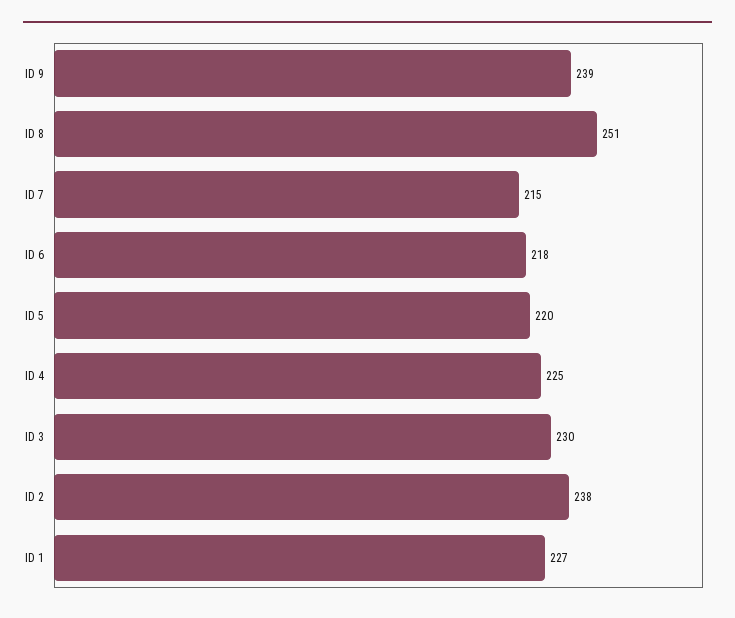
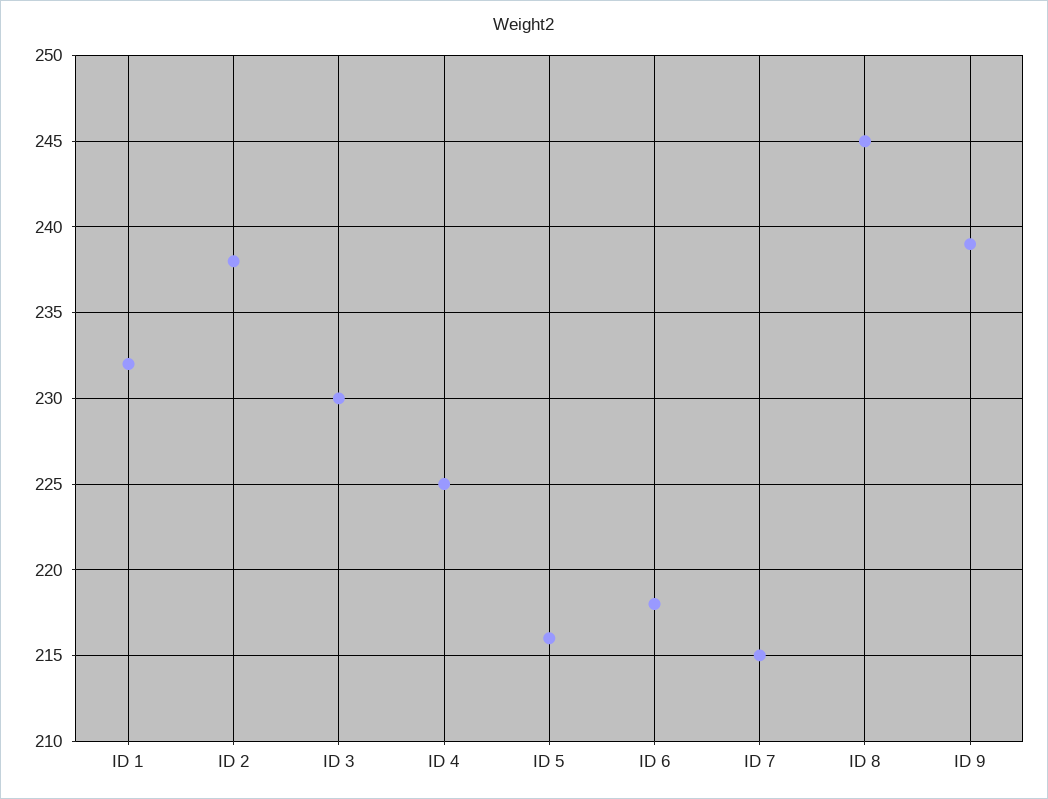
ID 8: 251 -> 245
ID 5: 220 -> 216
ID 1: 227 -> 232

